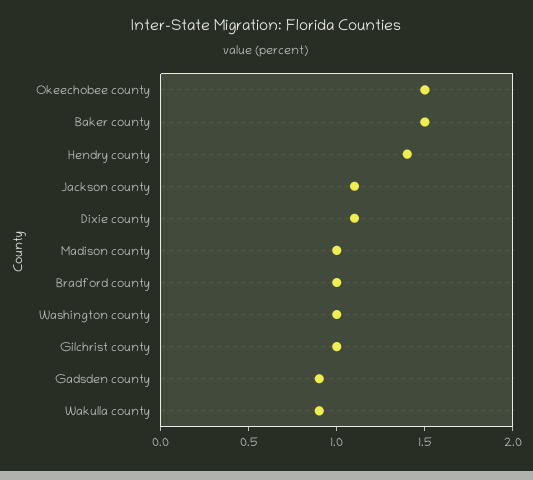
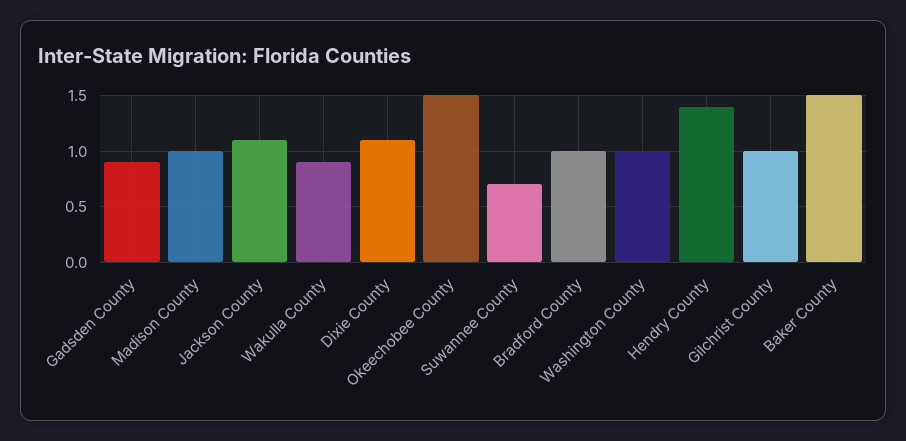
Suwannee County: none -> 0.7

